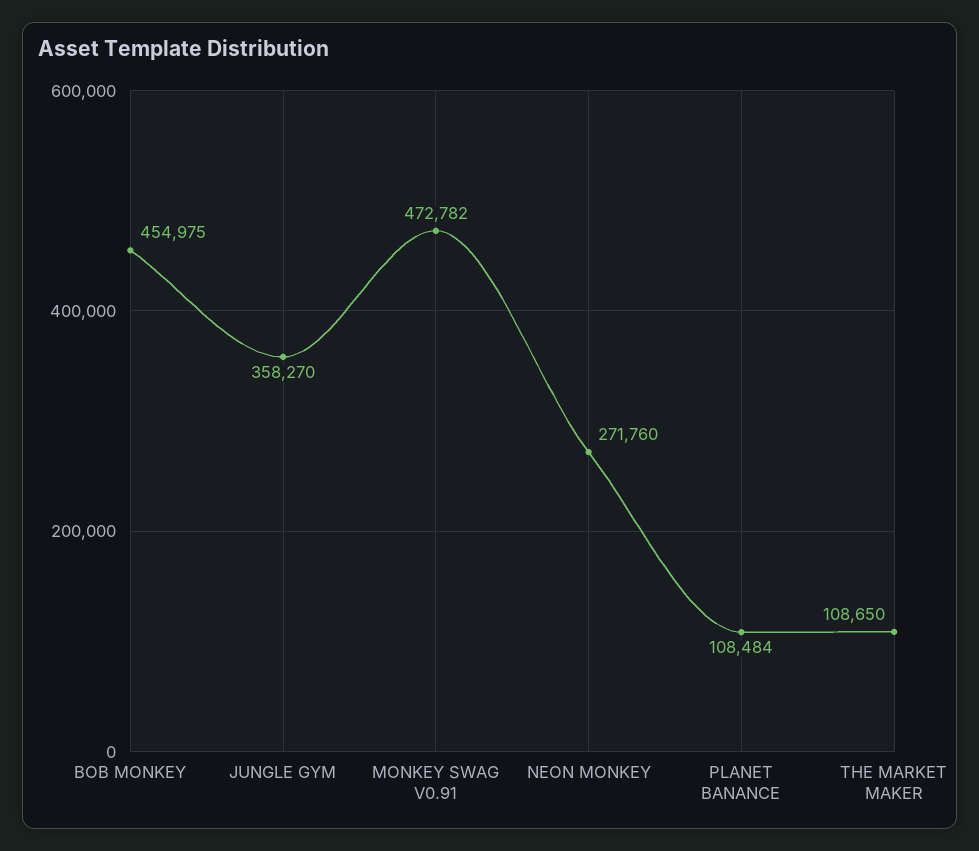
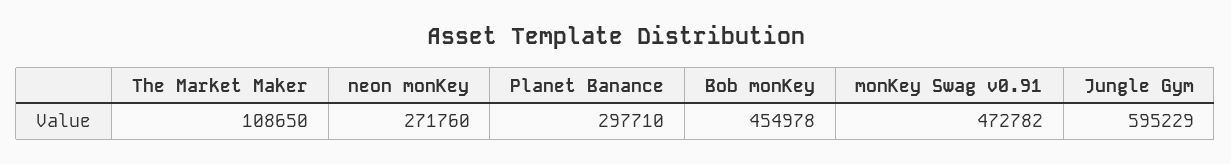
BOB MONKEY: 454975 -> 454978
JUNGLE GYM: 358270 -> 595229
PLANET BANANCE: 108484 -> 297710

